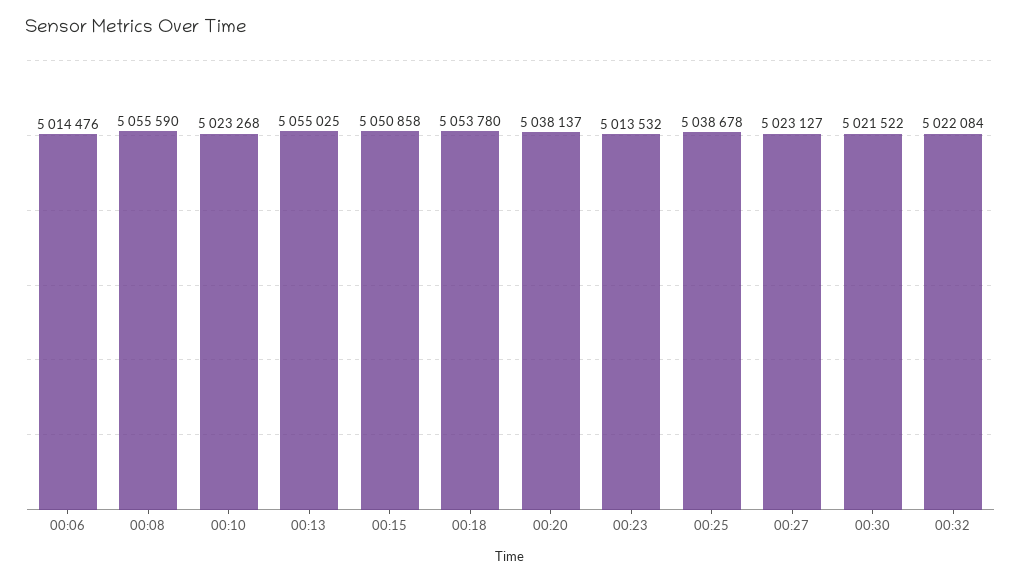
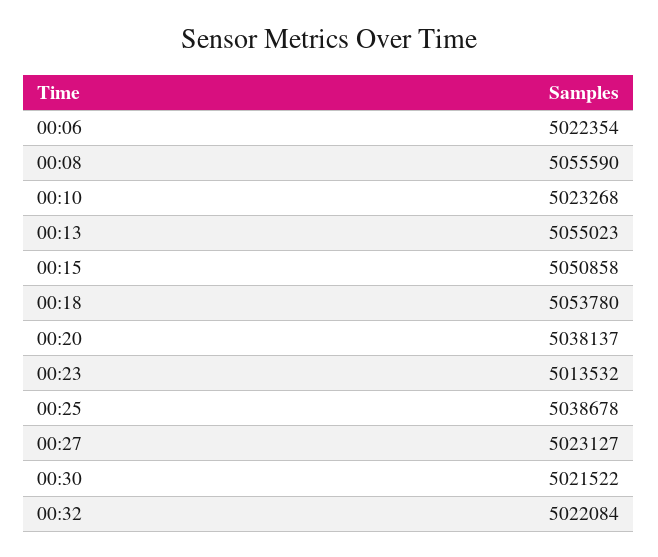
00:06: 5014476 -> 5022354
00:13: 5055025 -> 5055023

